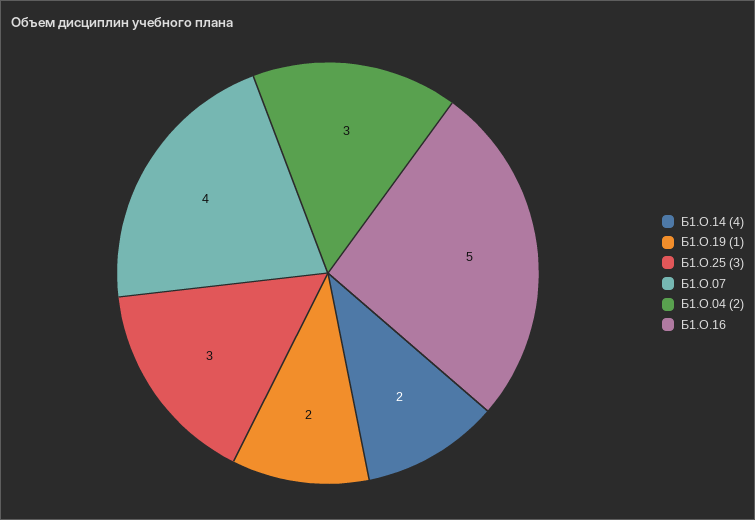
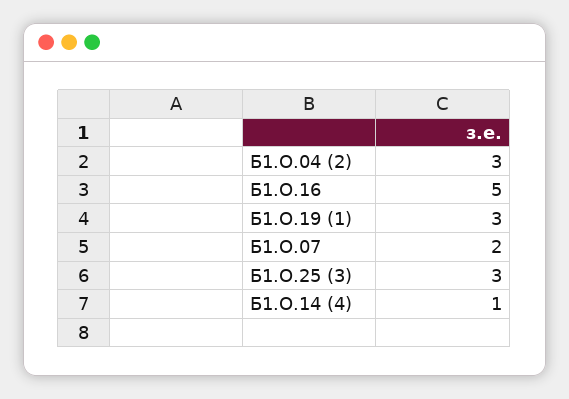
Б1.О.14 (4): 2 -> 1
Б1.О.19 (1): 2 -> 3
Б1.О.07: 4 -> 2

